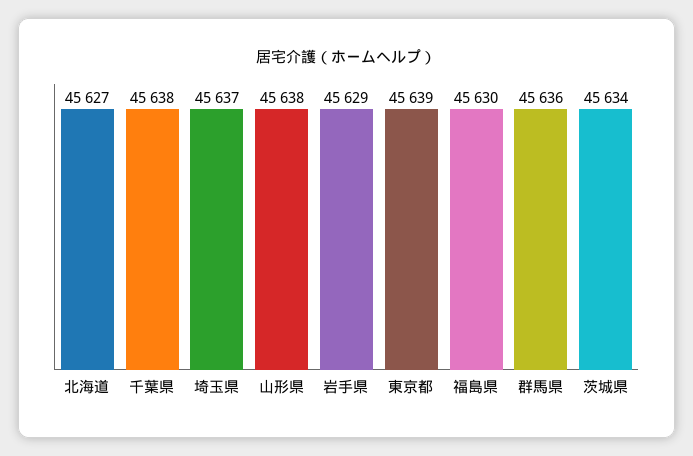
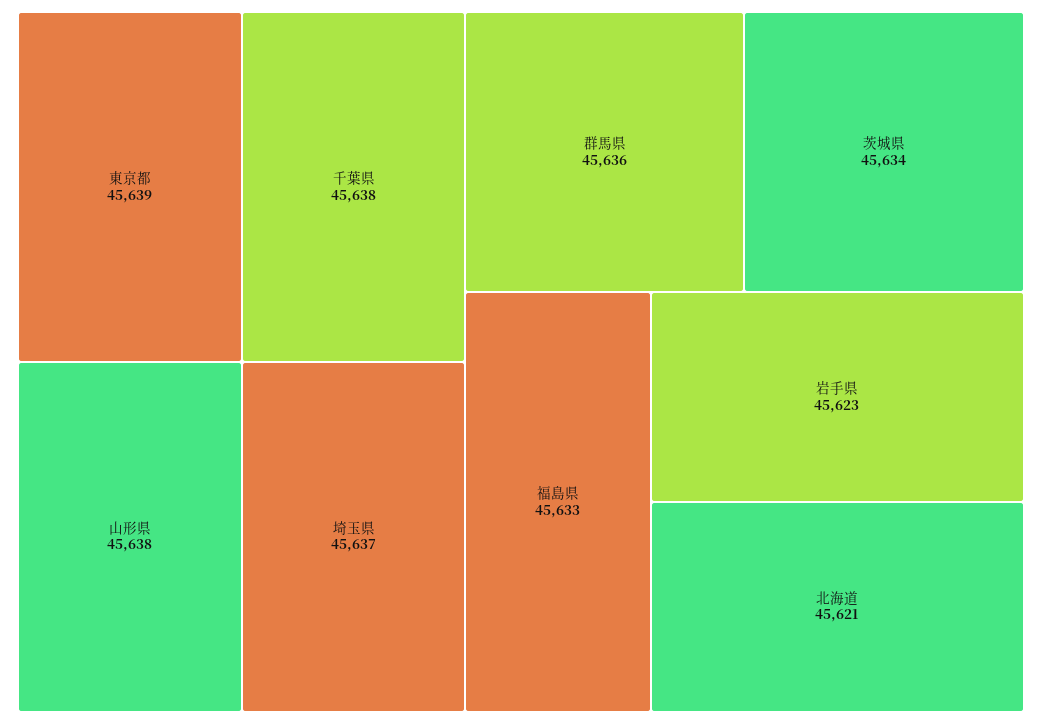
北海道: 45627 -> 45621
岩手県: 45629 -> 45623
福島県: 45630 -> 45633

